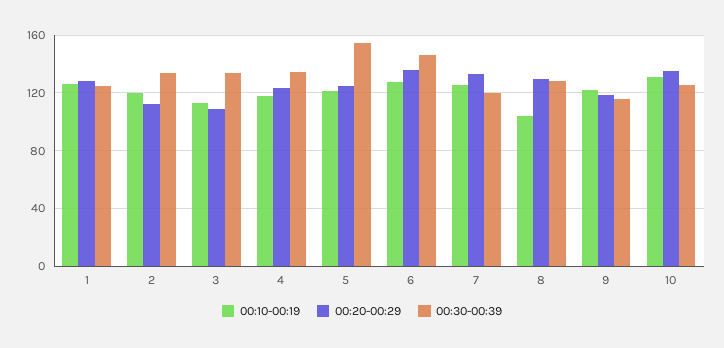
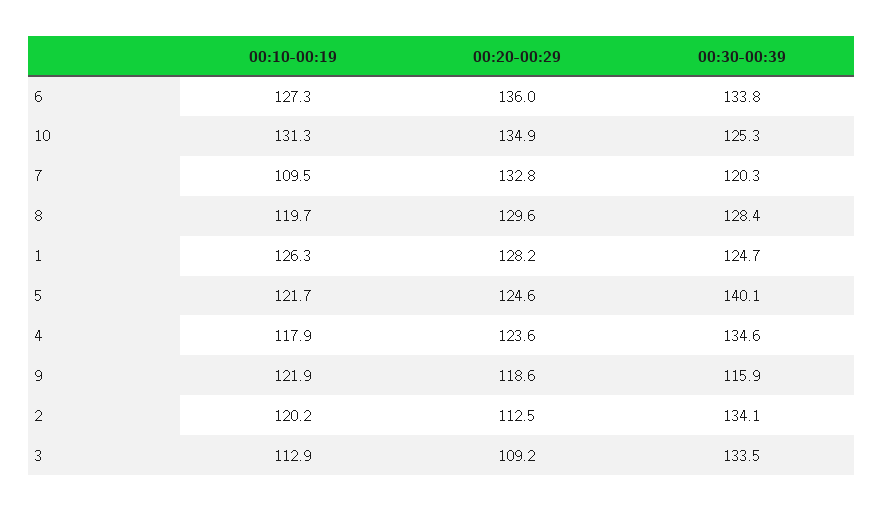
00:30-00:39, 5: 155 -> 140.1
00:30-00:39, 6: 145 -> 133.8
00:10-00:19, 7: 125 -> 109.5
00:10-00:19, 8: 105 -> 119.7

